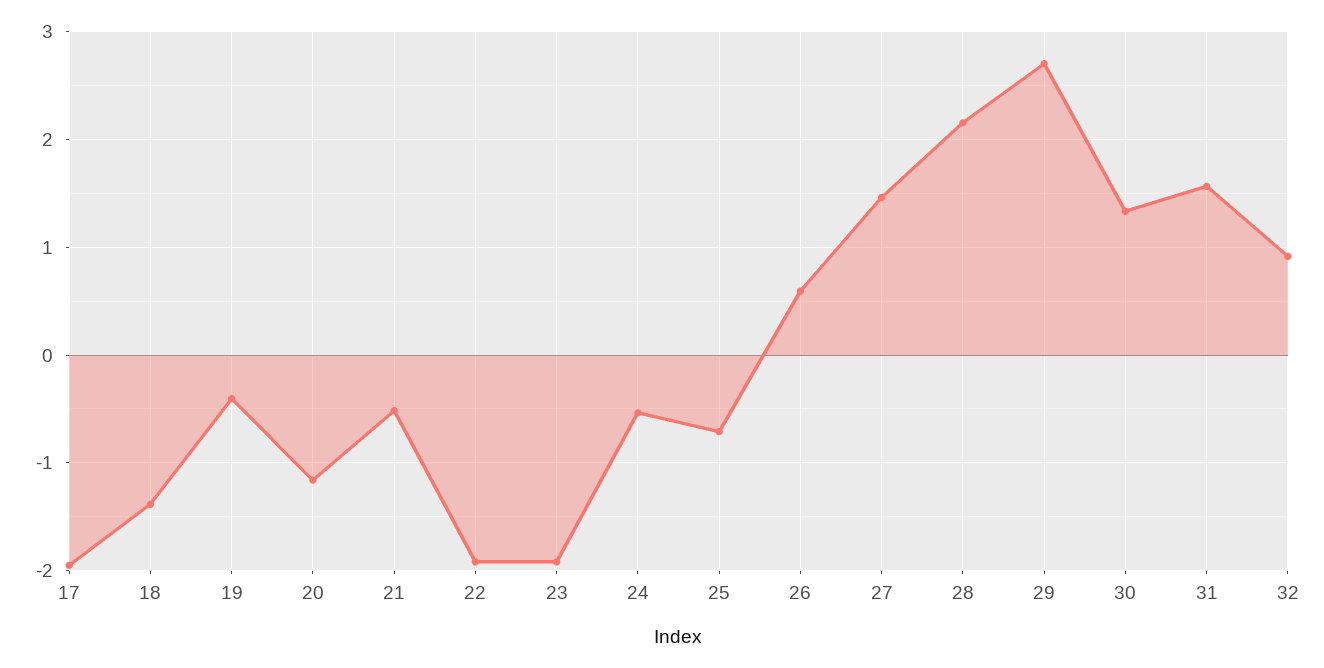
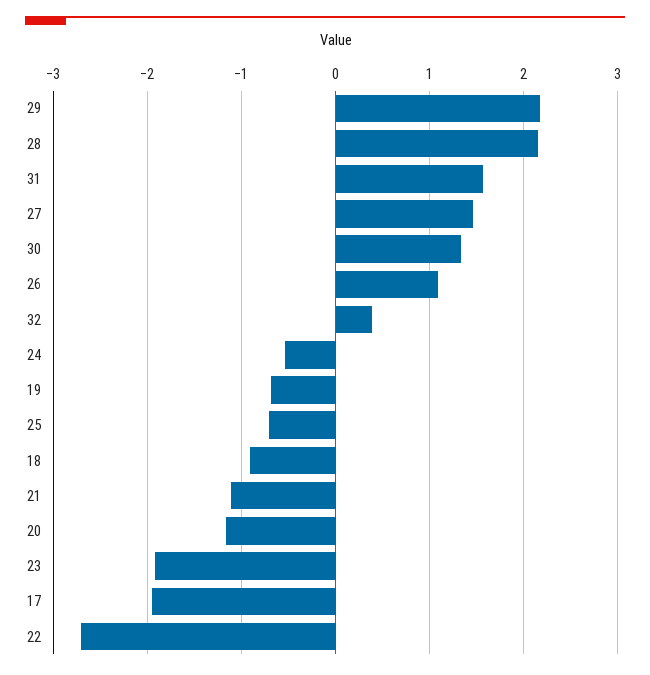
18: -1.4 -> -0.9
19: -0.4 -> -0.7
21: -0.5 -> -1.1
22: -1.9 -> -2.7
26: 0.6 -> 1.1
29: 2.7 -> 2.2
32: 0.9 -> 0.4

